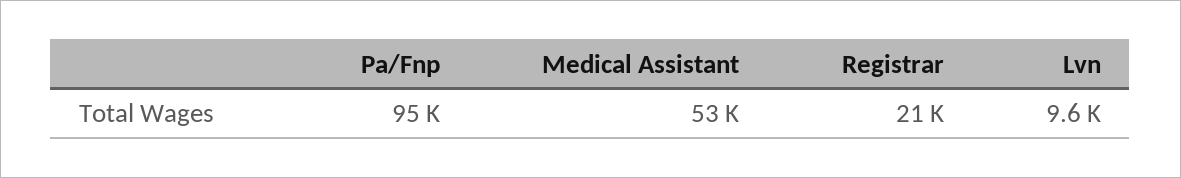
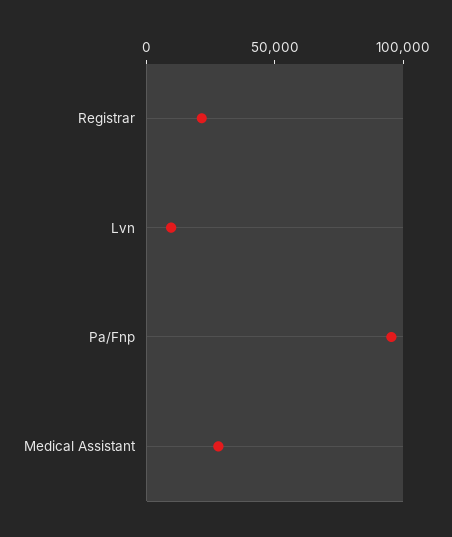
Medical Assistant: 53000 -> 30000

